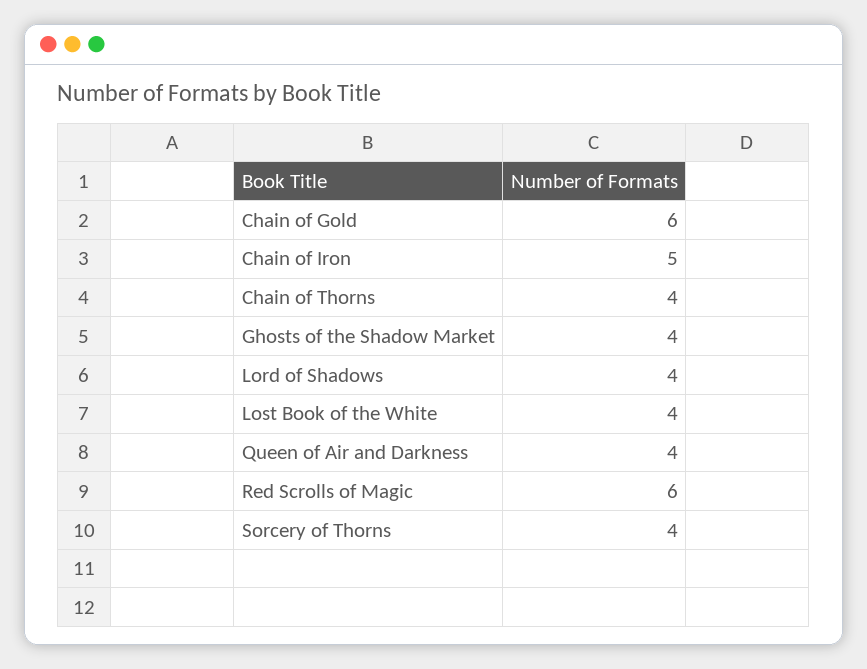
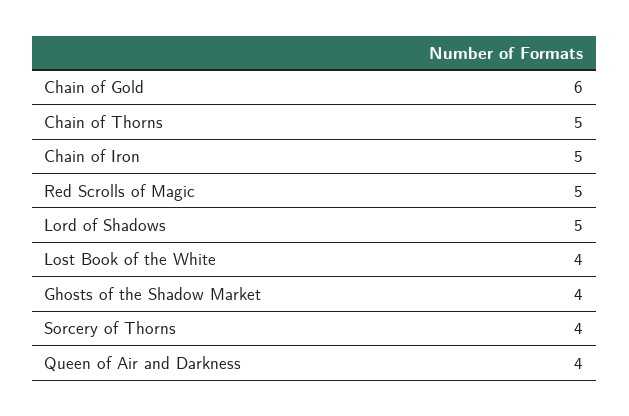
Chain of Thorns: 4 -> 5
Lord of Shadows: 4 -> 5
Red Scrolls of Magic: 6 -> 5

